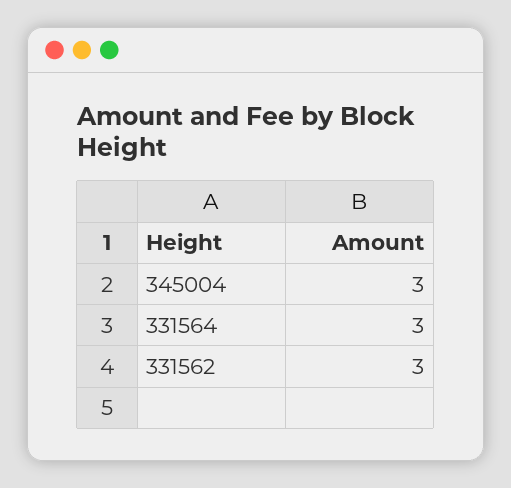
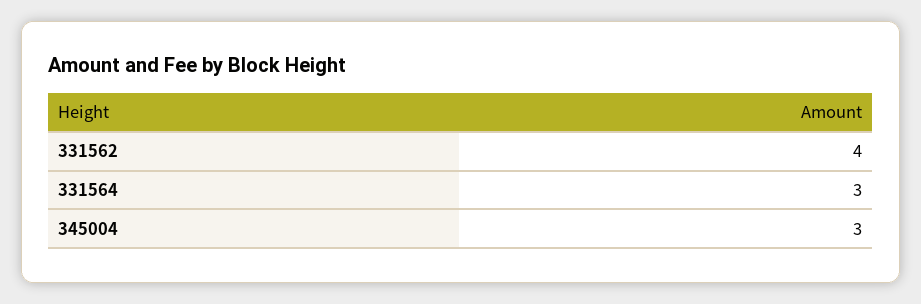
331562: 3 -> 4

